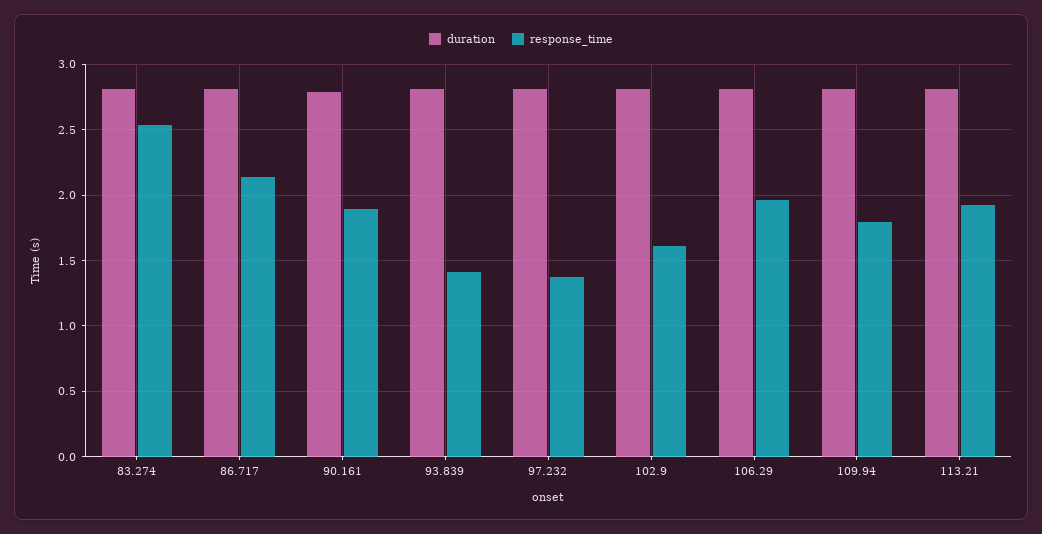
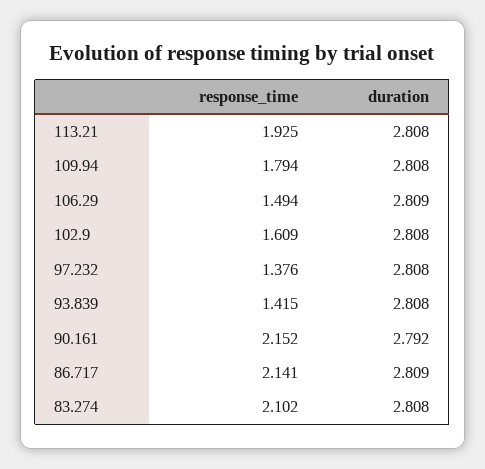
response_time, 83.274: 2.55 -> 2.102
response_time, 90.161: 1.9 -> 2.152
response_time, 106.29: 1.95 -> 1.494

